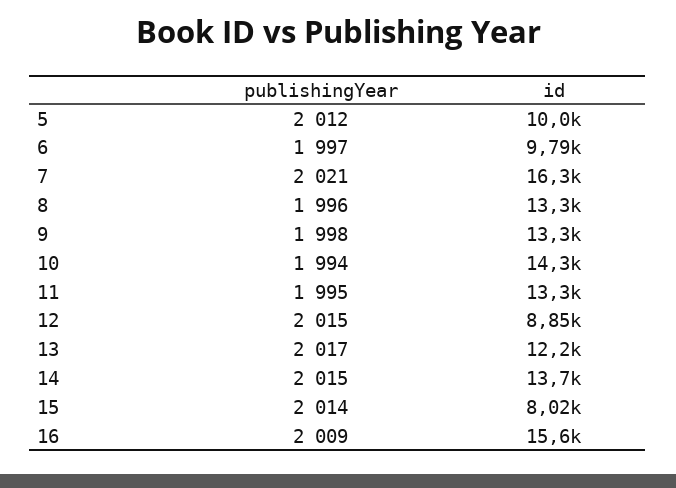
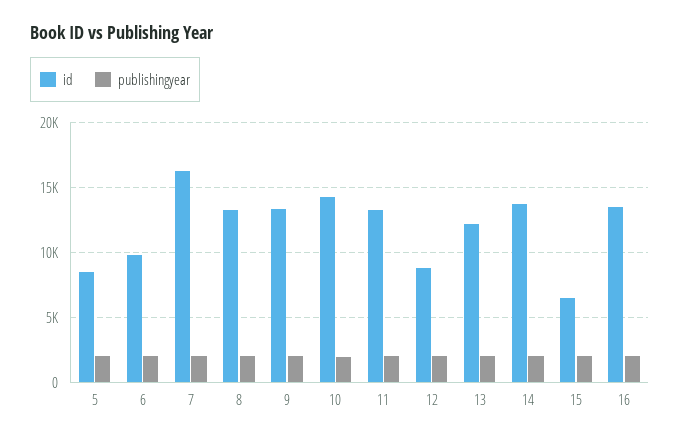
id, 5: 10000 -> 8500
id, 15: 8020 -> 6500
id, 16: 15600 -> 13500

